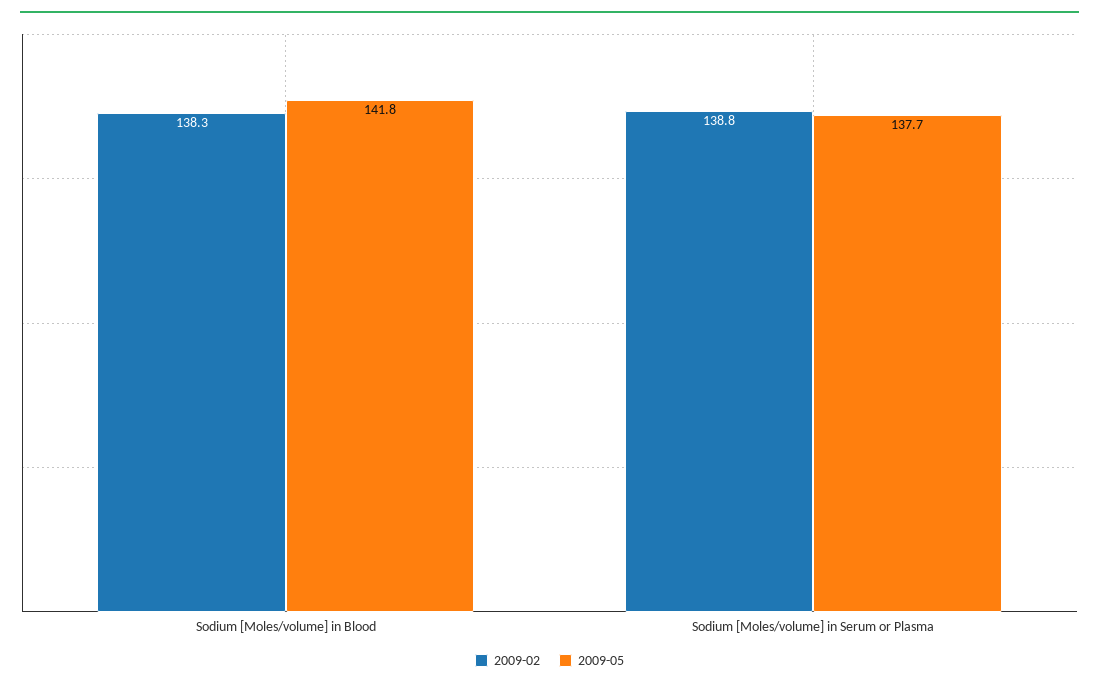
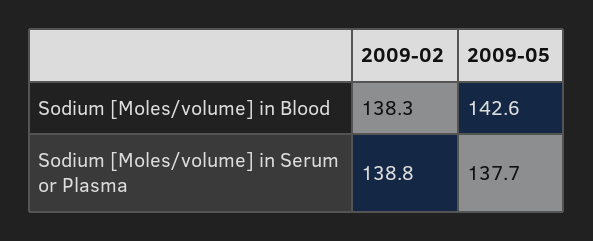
2009-05, Sodium [Moles/volume] in Blood: 141.8 -> 142.6

